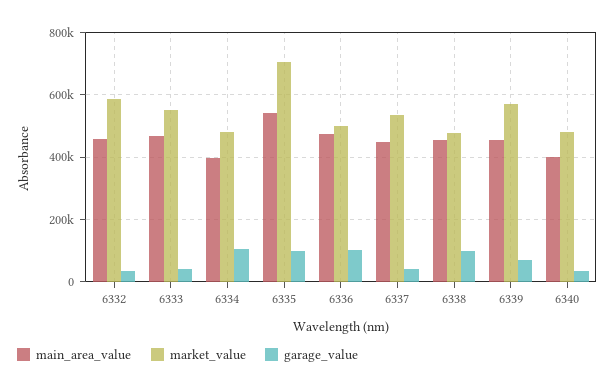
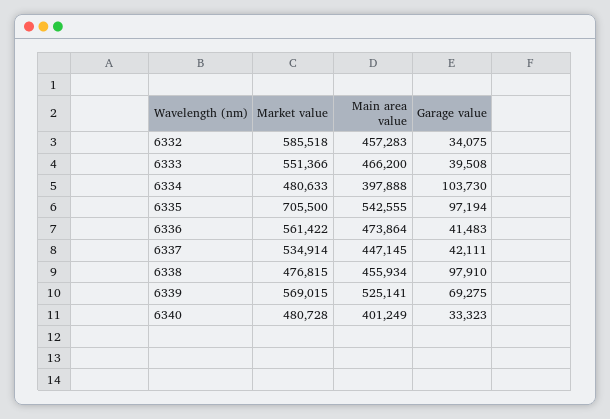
market_value, 6336: 500000 -> 561422
garage_value, 6336: 100000 -> 41483
main_area_value, 6339: 460000 -> 525141

